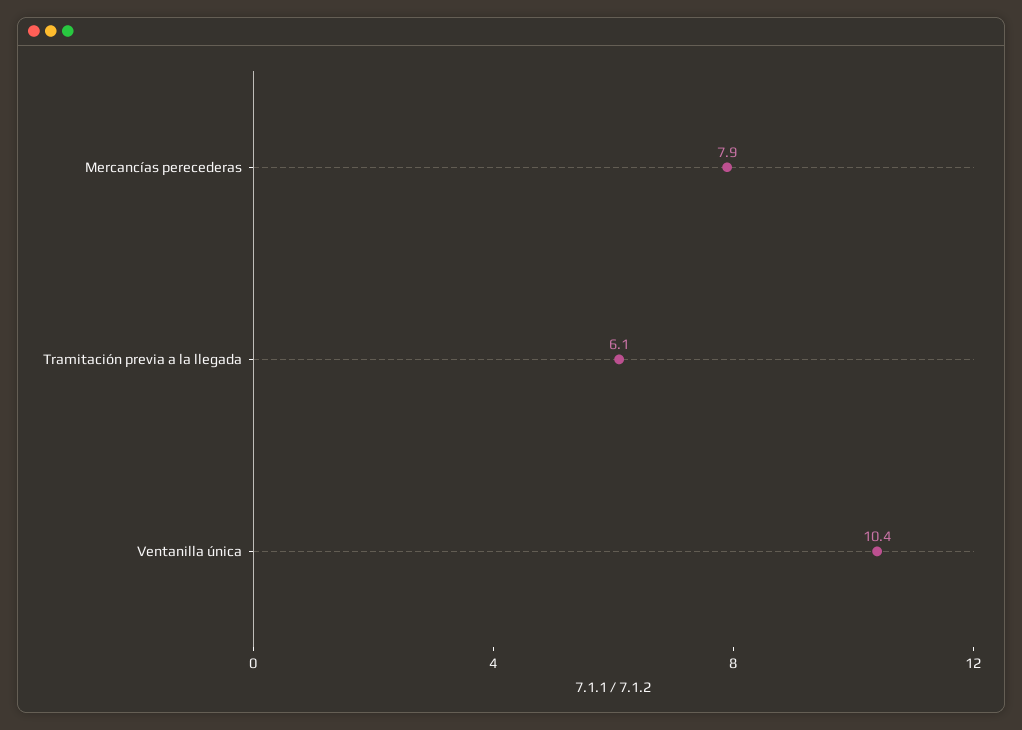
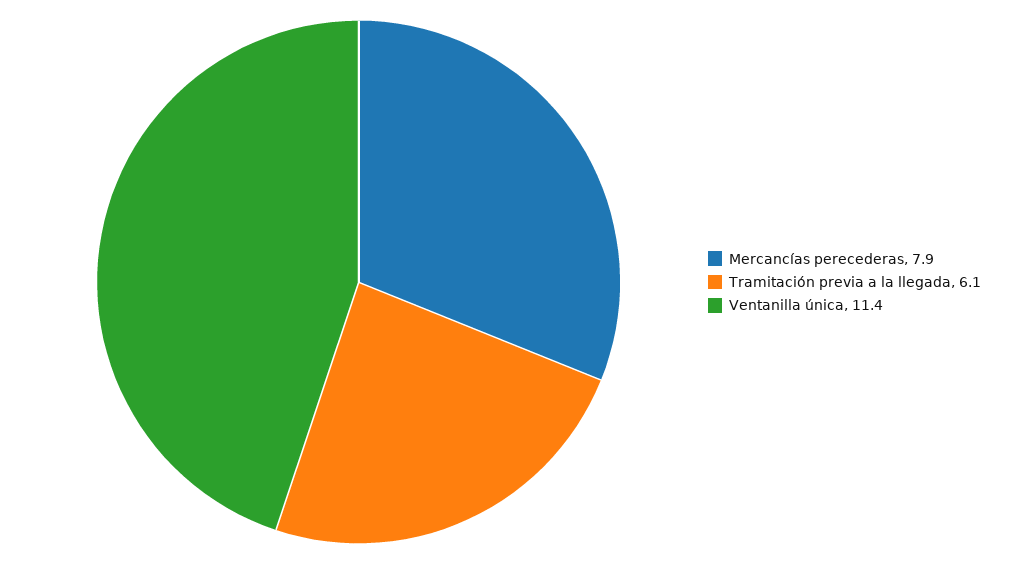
Ventanilla única: 10.4 -> 11.4

